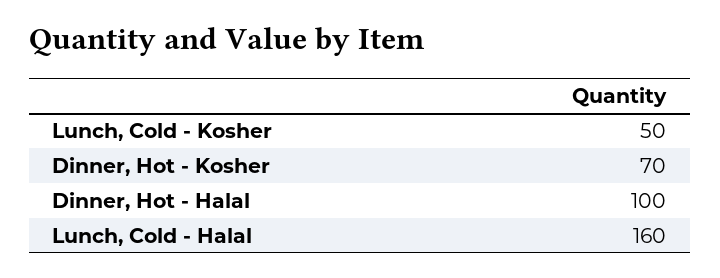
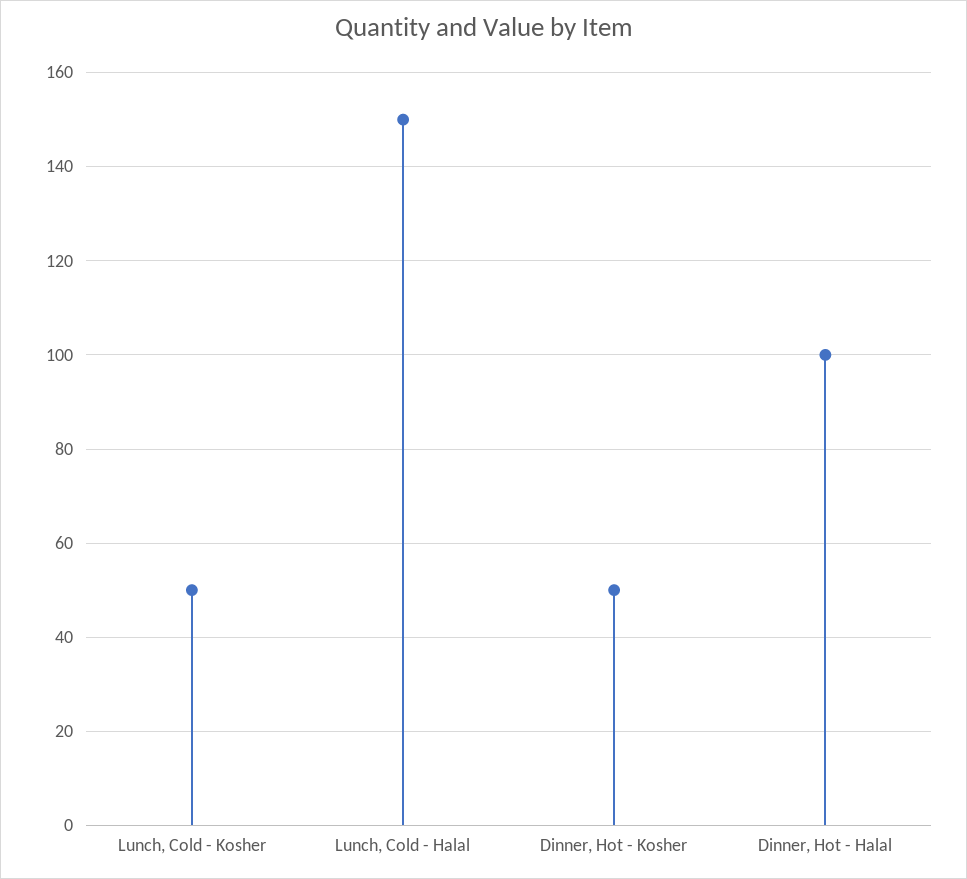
Dinner, Hot - Kosher: 70 -> 50
Lunch, Cold - Halal: 160 -> 150

